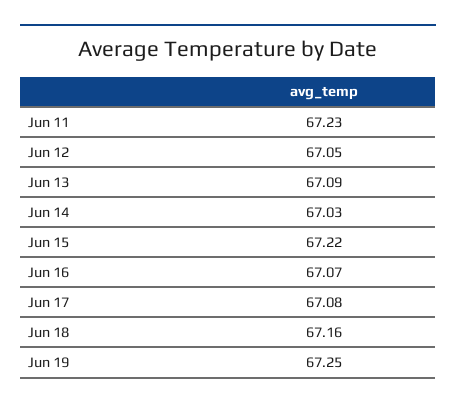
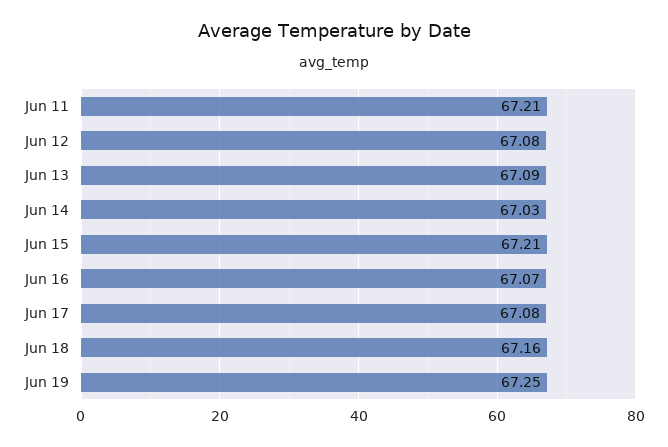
Jun 11: 67.23 -> 67.21
Jun 12: 67.05 -> 67.08
Jun 15: 67.22 -> 67.21

